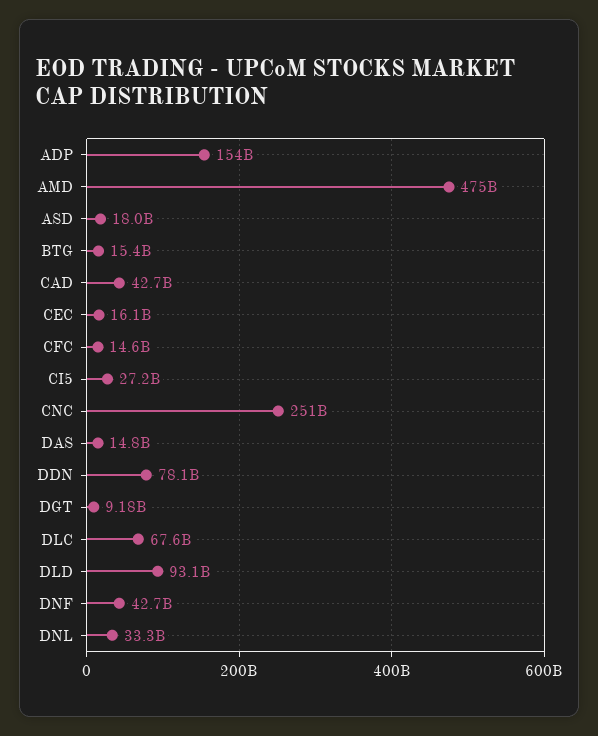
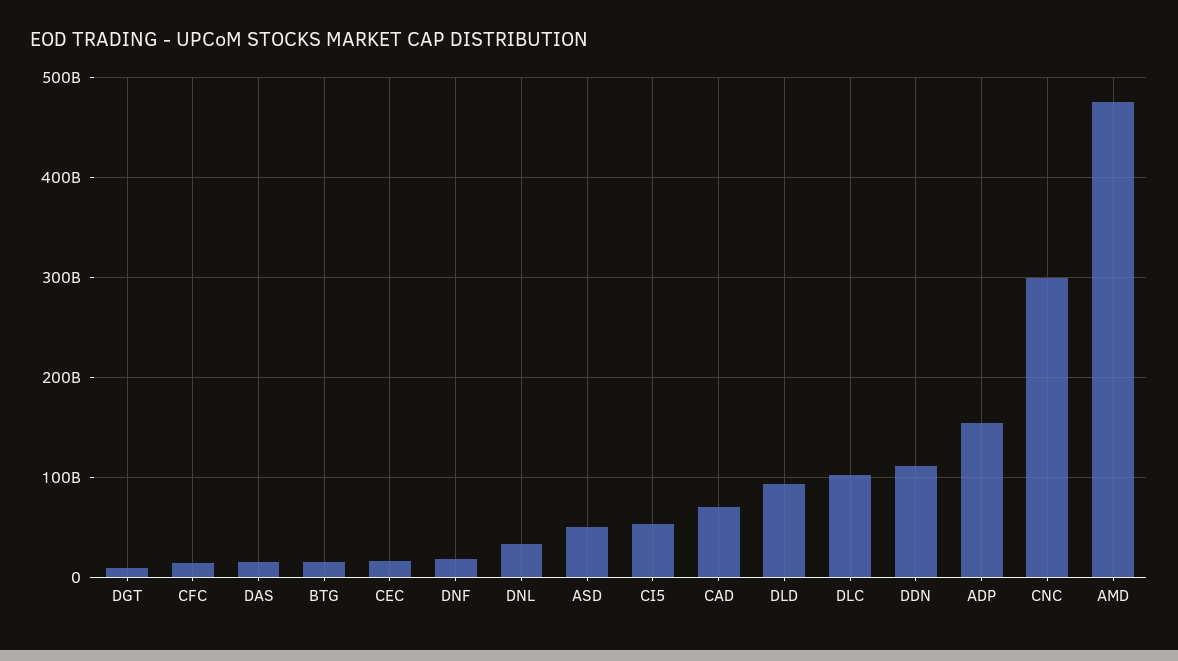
ASD: 18000000000 -> 50000000000
CAD: 42700000000 -> 70000000000
CI5: 27200000000 -> 50000000000
CNC: 251000000000 -> 300000000000
DDN: 78100000000 -> 110000000000
DLC: 67600000000 -> 100000000000
DNF: 42700000000 -> 20000000000

